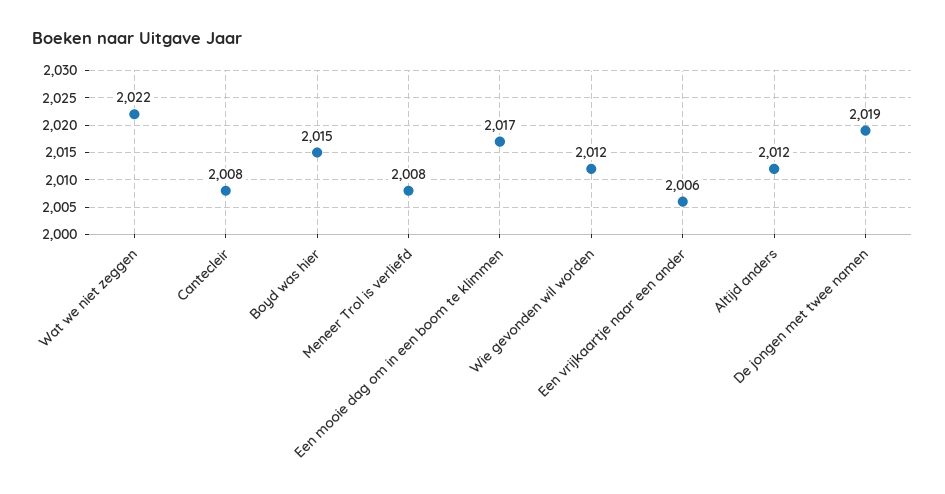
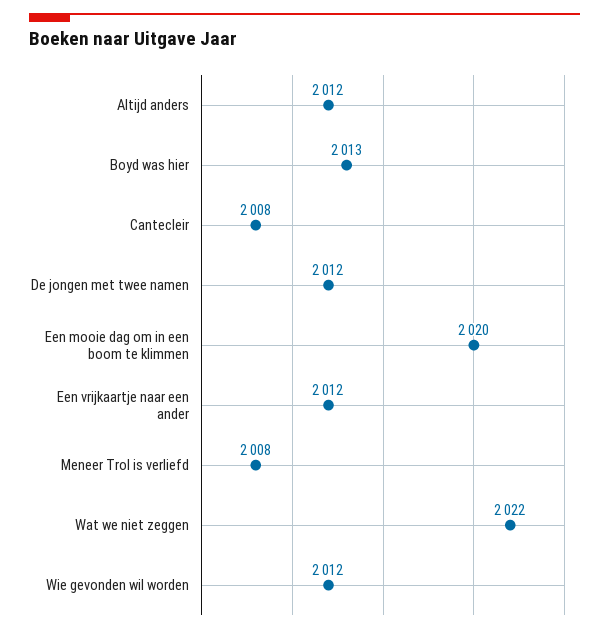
Boyd was hier: 2015 -> 2013
Een mooie dag om in een boom te klimmen: 2017 -> 2020
Een vrijkaartje naar een ander: 2006 -> 2012
De jongen met twee namen: 2019 -> 2012

